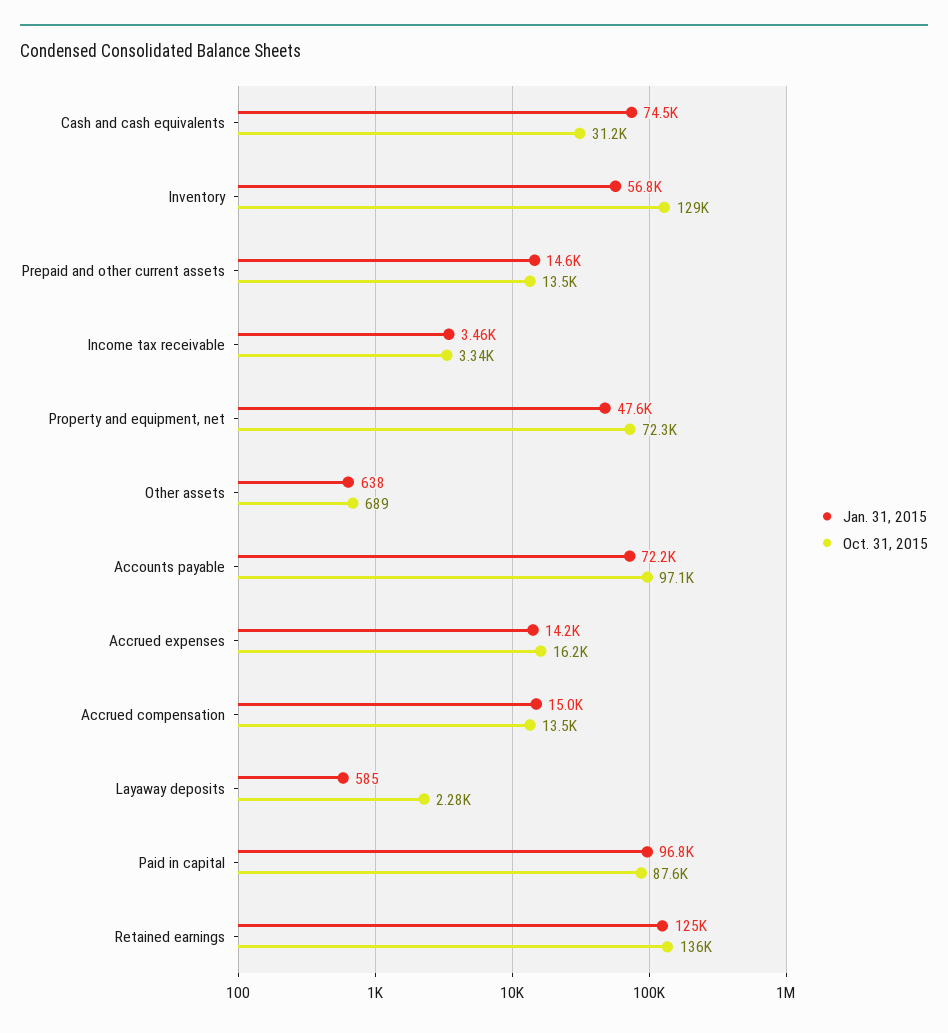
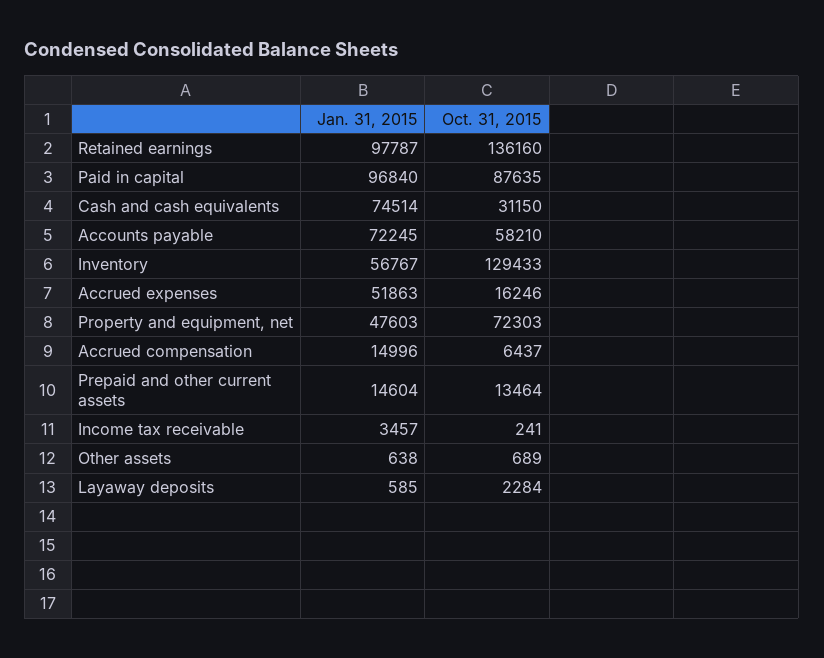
Oct. 31, 2015, Income tax receivable: 3340 -> 241
Oct. 31, 2015, Accounts payable: 97100 -> 58210
Jan. 31, 2015, Accrued expenses: 14200 -> 51863
Oct. 31, 2015, Accrued compensation: 13500 -> 6437
Jan. 31, 2015, Retained earnings: 125000 -> 97787

